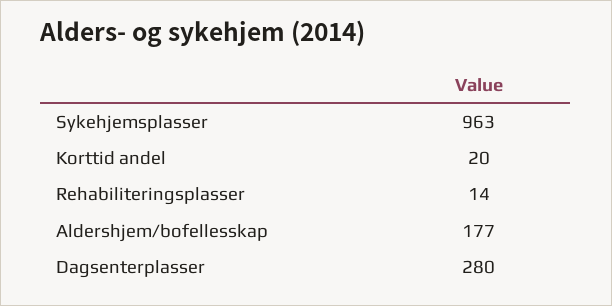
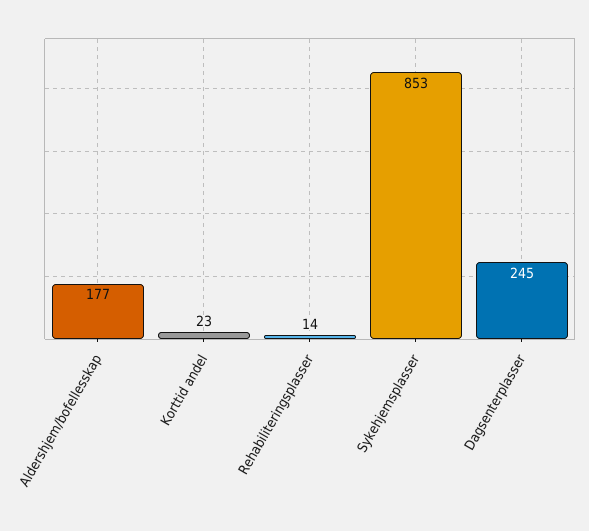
Sykehjemsplasser: 963 -> 853
Korttid andel: 20 -> 23
Dagsenterplasser: 280 -> 245

